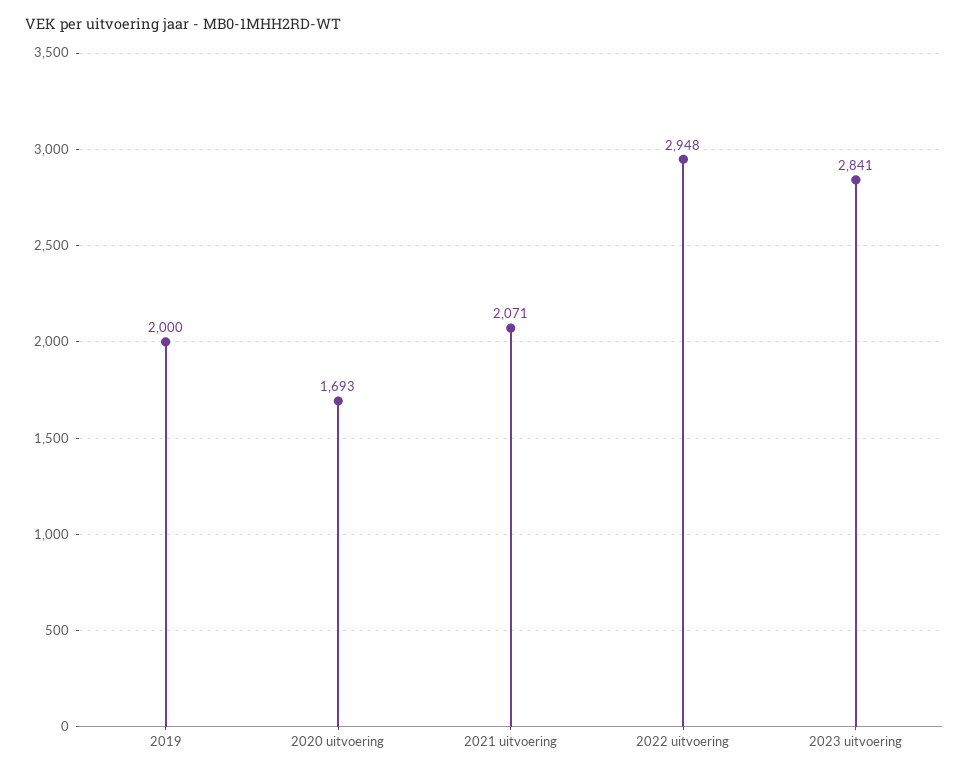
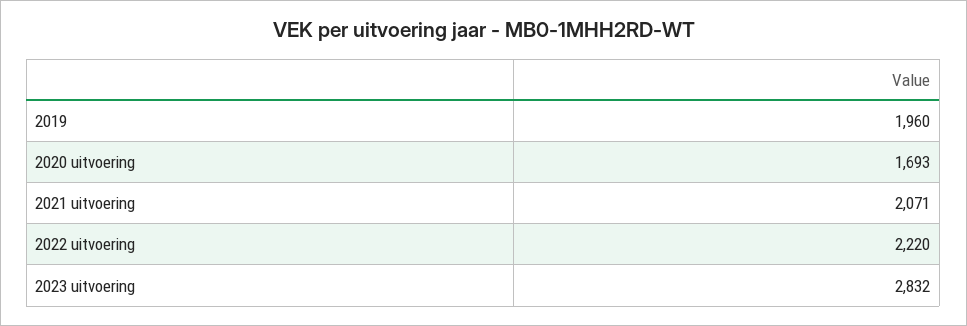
2019: 2000 -> 1960
2022 uitvoering: 2948 -> 2220
2023 uitvoering: 2841 -> 2832

